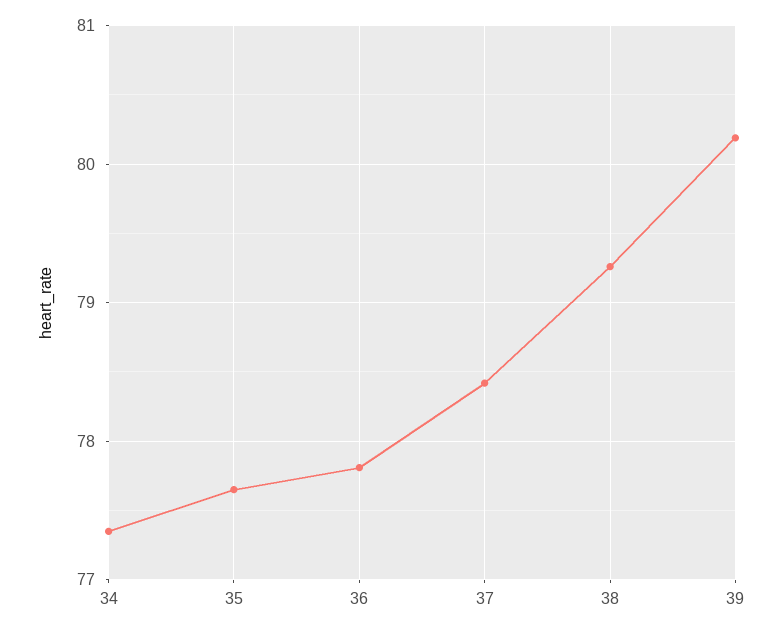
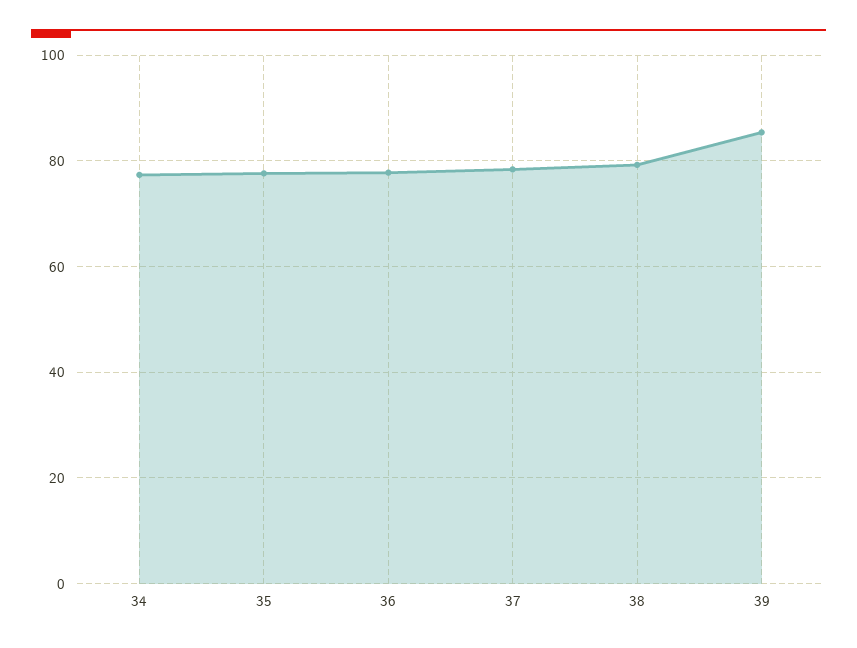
39: 80.2 -> 86

